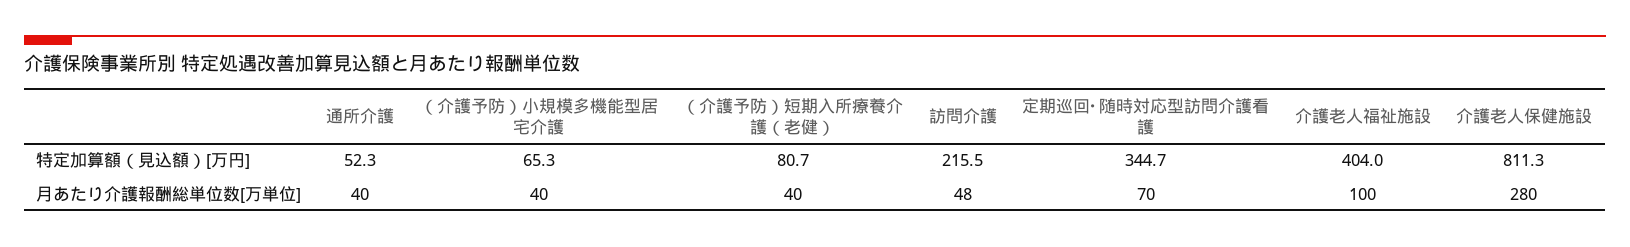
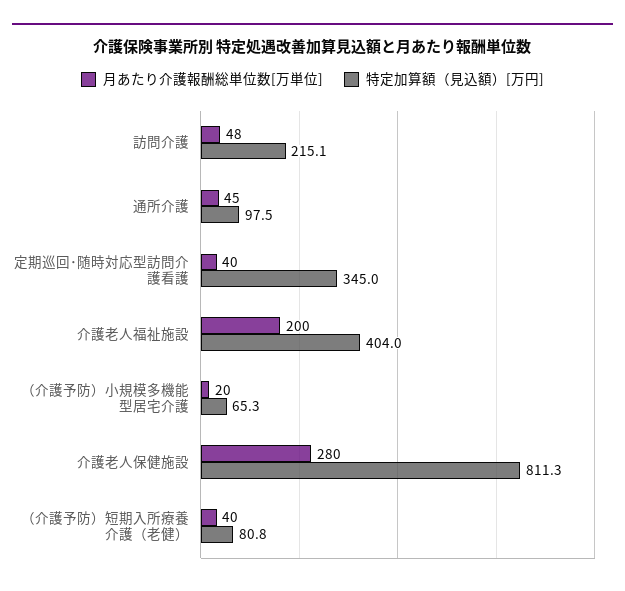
特定加算額（見込額）[万円], 通所介護: 52.3 -> 97.5
特定加算額（見込額）[万円], （介護予防）短期入所療養介護（老健）: 80.7 -> 80.8
特定加算額（見込額）[万円], 訪問介護: 215.5 -> 215.1
特定加算額（見込額）[万円], 定期巡回･随時対応型訪問介護看護: 344.7 -> 345
月あたり介護報酬総単位数[万単位], 通所介護: 40 -> 45
月あたり介護報酬総単位数[万単位], （介護予防）小規模多機能型居宅介護: 40 -> 20
月あたり介護報酬総単位数[万単位], 定期巡回･随時対応型訪問介護看護: 70 -> 40
月あたり介護報酬総単位数[万単位], 介護老人福祉施設: 100 -> 200

